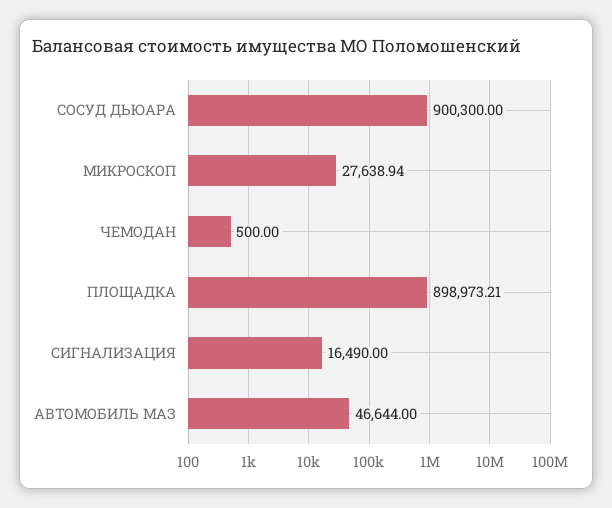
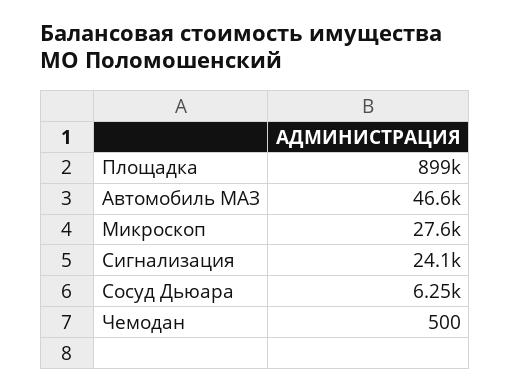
СОСУД ДЬЮАРА: 900300 -> 6250
СИГНАЛИЗАЦИЯ: 16490 -> 24100

